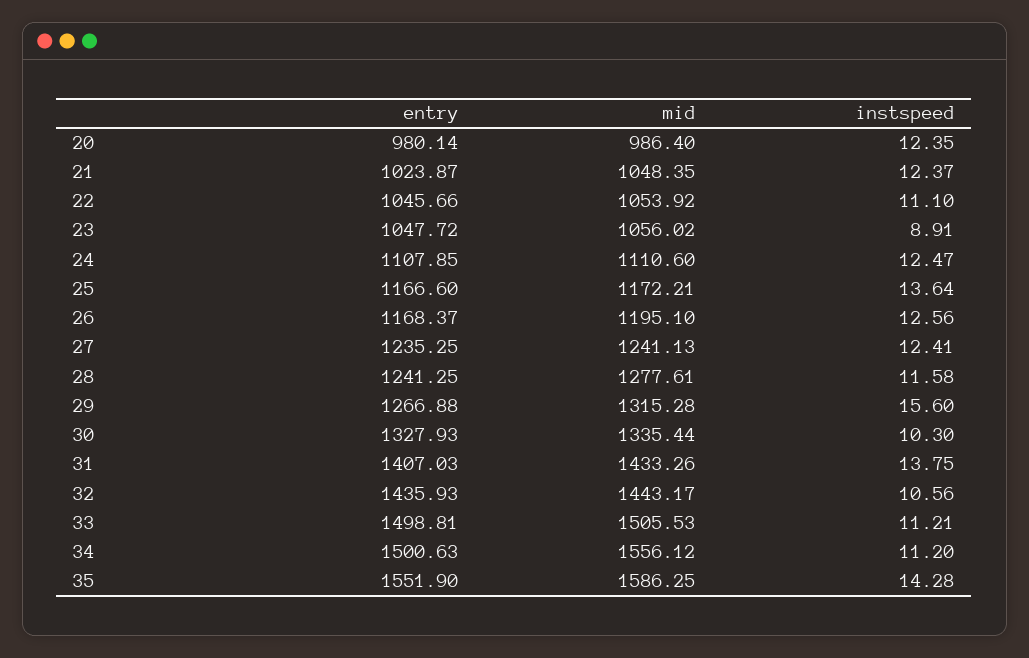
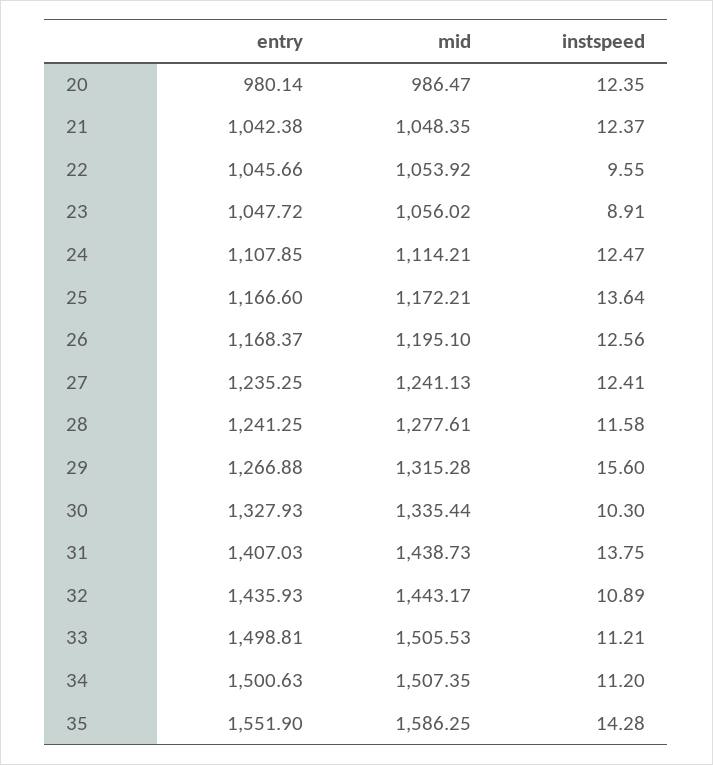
mid, 20: 986.4 -> 986.47
entry, 21: 1023.87 -> 1042.38
instspeed, 22: 11.1 -> 9.55
mid, 24: 1110.6 -> 1114.21
mid, 31: 1433.26 -> 1438.73
instspeed, 32: 10.56 -> 10.89
mid, 34: 1556.12 -> 1507.35

